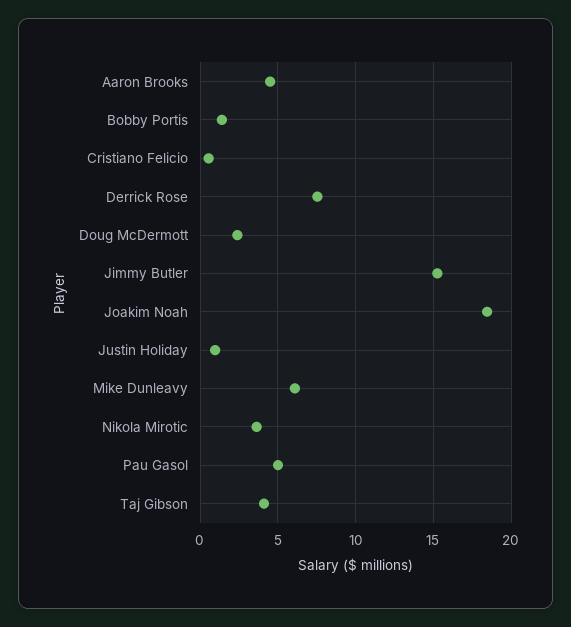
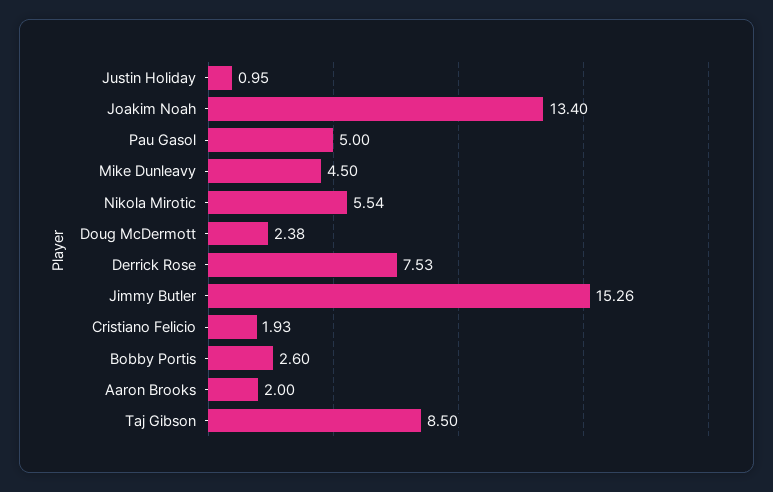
Aaron Brooks: 4.5 -> 2
Bobby Portis: 1.5 -> 2.6
Cristiano Felicio: 0.5 -> 1.93
Joakim Noah: 18.5 -> 13.4
Mike Dunleavy: 6 -> 4.5
Nikola Mirotic: 3.5 -> 5.54
Taj Gibson: 4 -> 8.5

